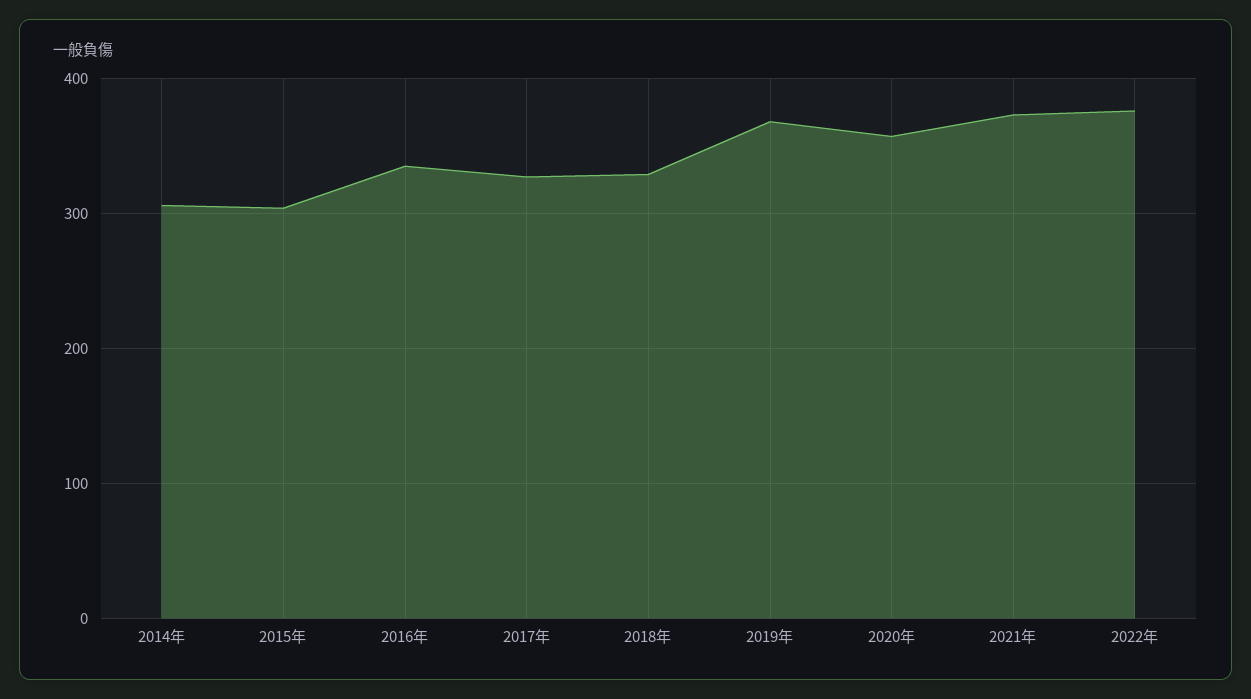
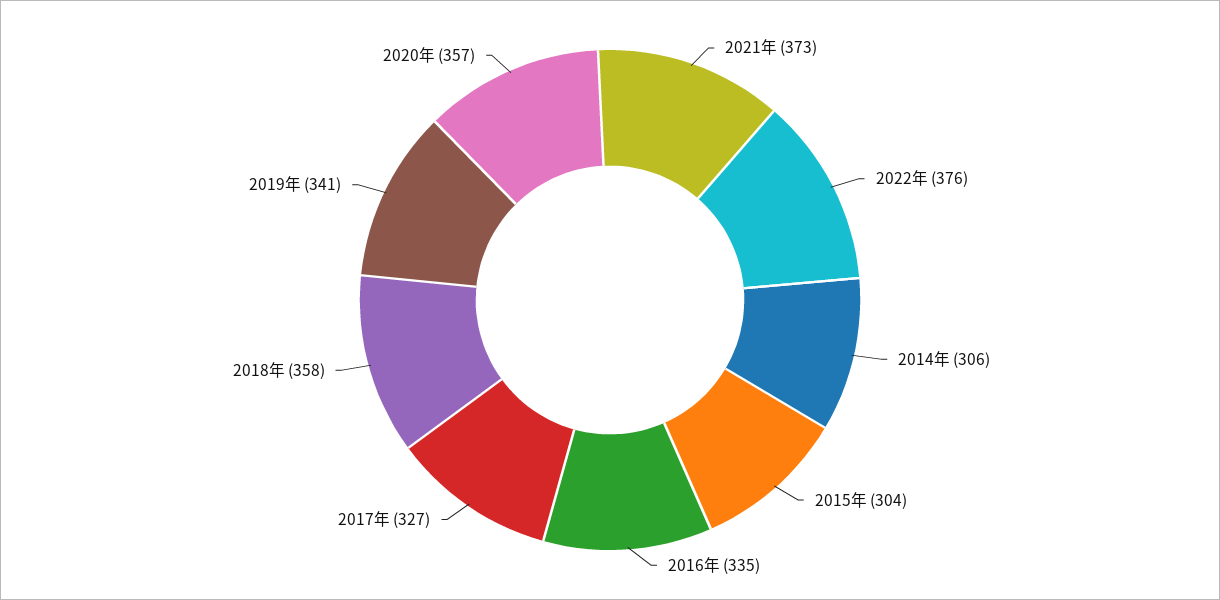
2018年: 330 -> 358
2019年: 370 -> 341

